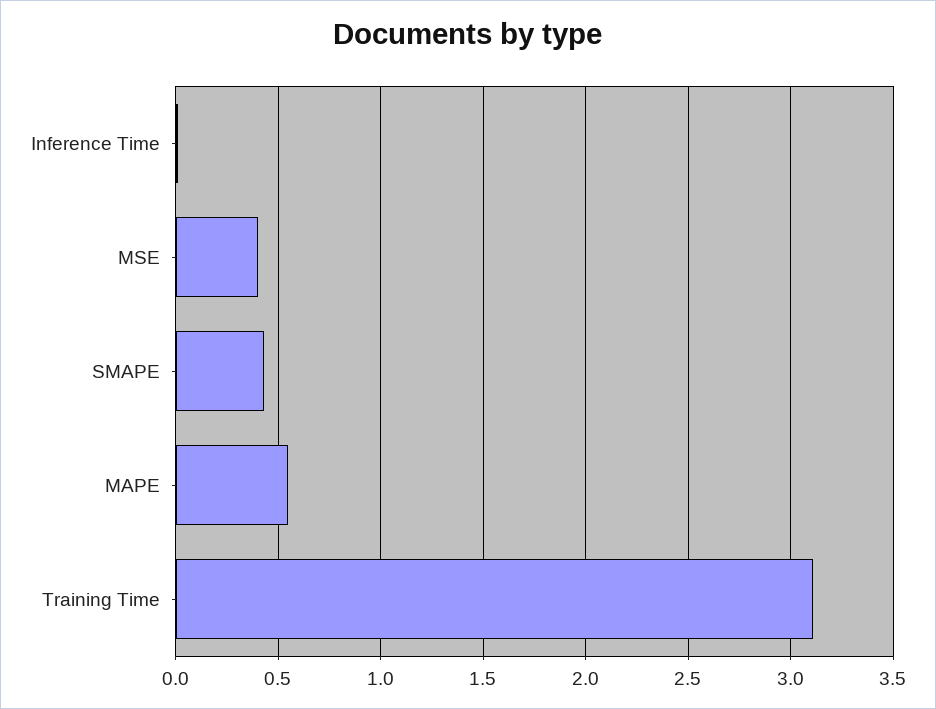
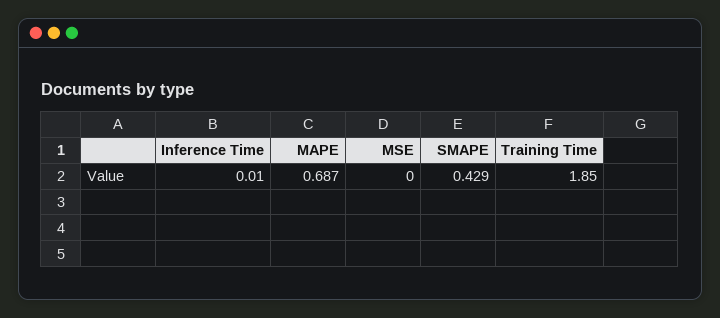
MSE: 0.4 -> 0
MAPE: 0.55 -> 0.687
Training Time: 3.1 -> 1.85

